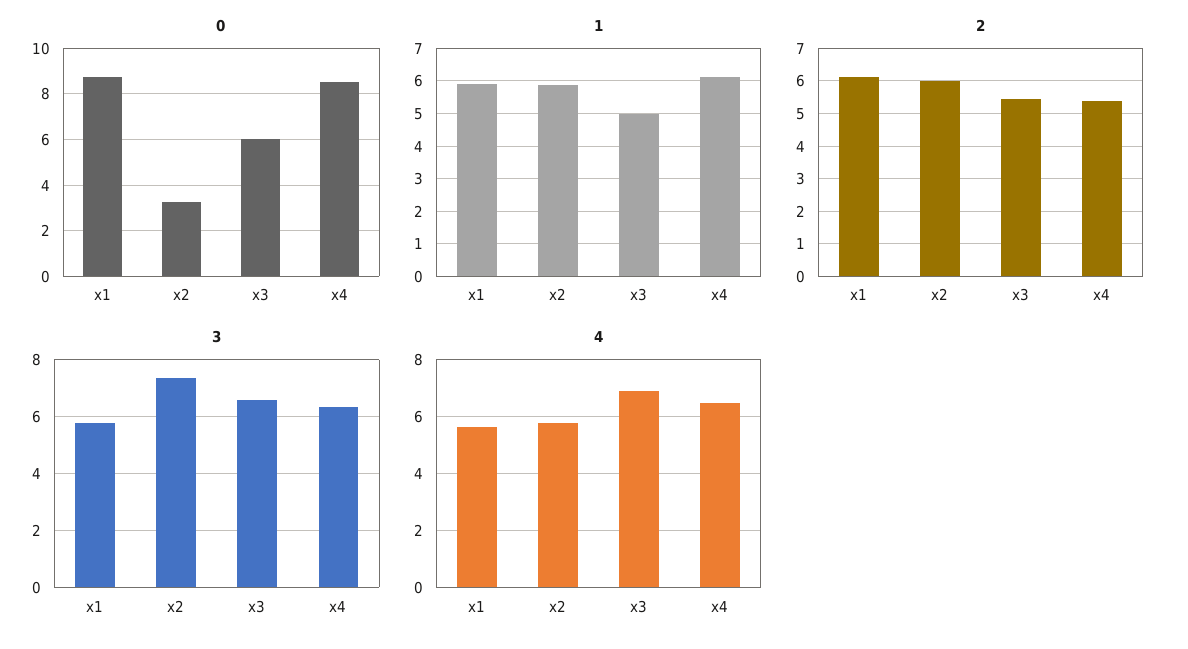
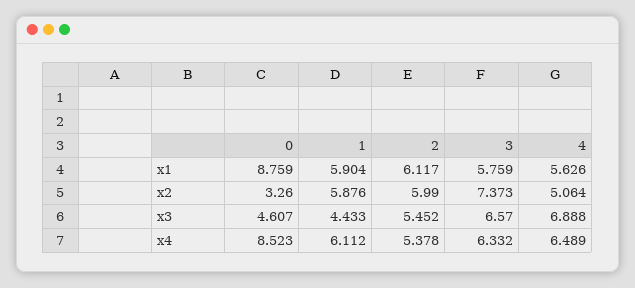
0, x3: 6 -> 4.607
1, x3: 5 -> 4.433
4, x2: 5.75 -> 5.064

